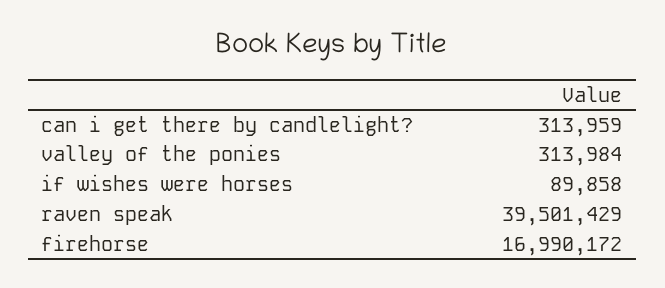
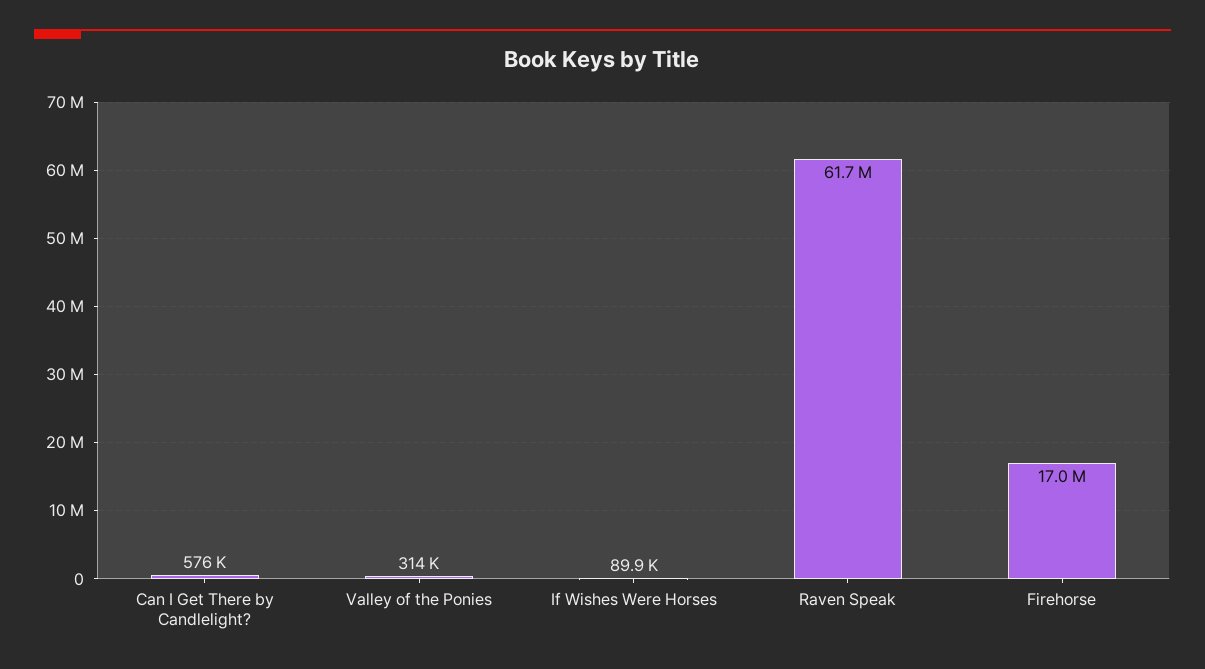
can i get there by candlelight?: 313959 -> 576000
raven speak: 39501429 -> 61700000

